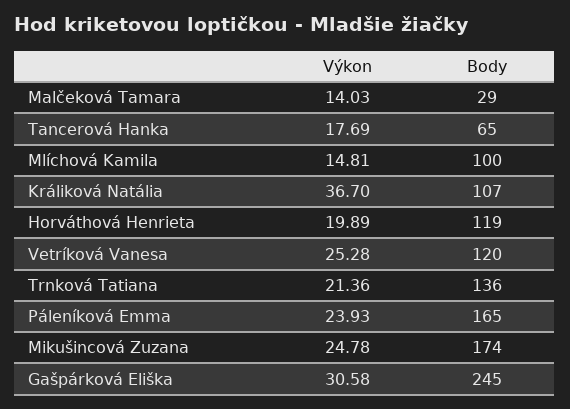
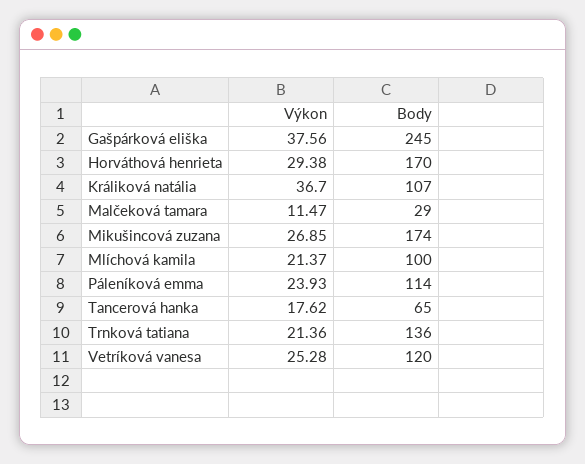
Výkon, Malčeková Tamara: 14.03 -> 11.47
Výkon, Tancerová Hanka: 17.69 -> 17.62
Výkon, Mlíchová Kamila: 14.81 -> 21.37
Výkon, Horváthová Henrieta: 19.89 -> 29.38
Body, Horváthová Henrieta: 119 -> 170
Body, Páleníková Emma: 165 -> 114
Výkon, Mikušincová Zuzana: 24.78 -> 26.85
Výkon, Gašpárková Eliška: 30.58 -> 37.56

